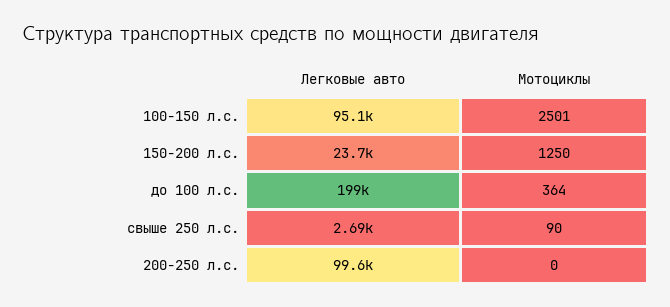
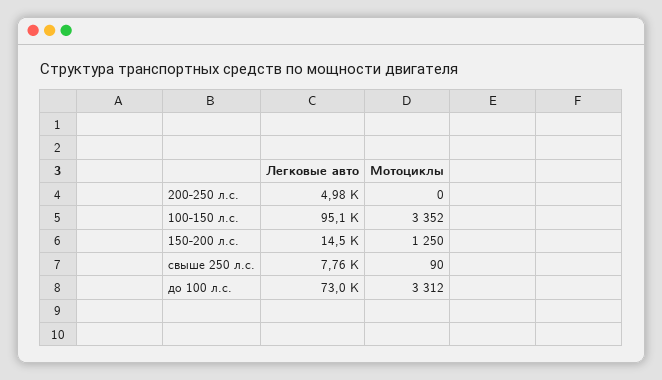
Мотоциклы, 100-150 л.с.: 2501 -> 3352
Легковые авто, 150-200 л.с.: 23700 -> 14500
Легковые авто, до 100 л.с.: 199000 -> 73000
Мотоциклы, до 100 л.с.: 364 -> 3312
Легковые авто, свыше 250 л.с.: 2690 -> 7760
Легковые авто, 200-250 л.с.: 99600 -> 4980

